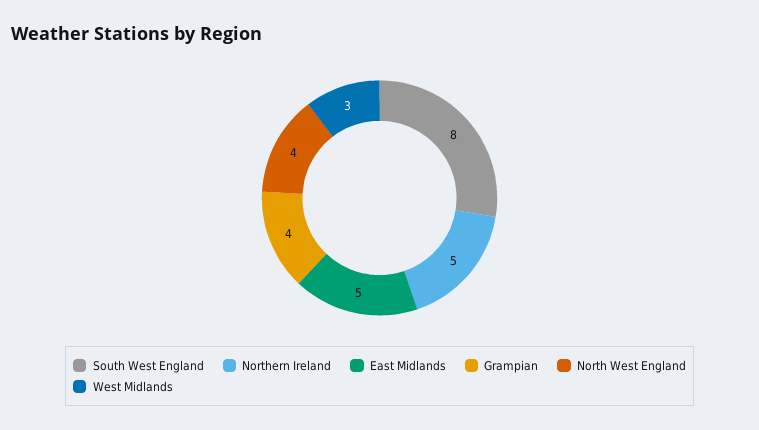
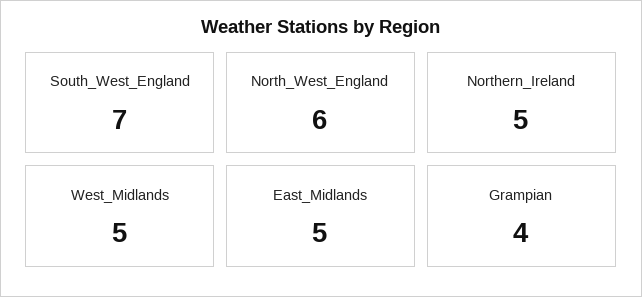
South West England: 8 -> 7
North West England: 4 -> 6
West Midlands: 3 -> 5

